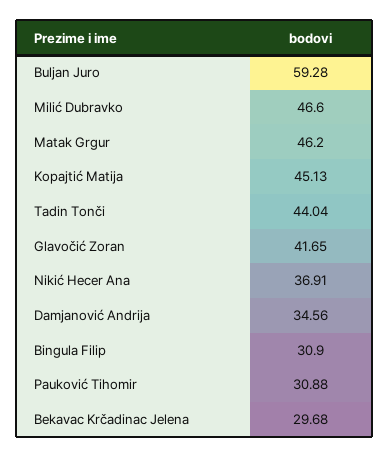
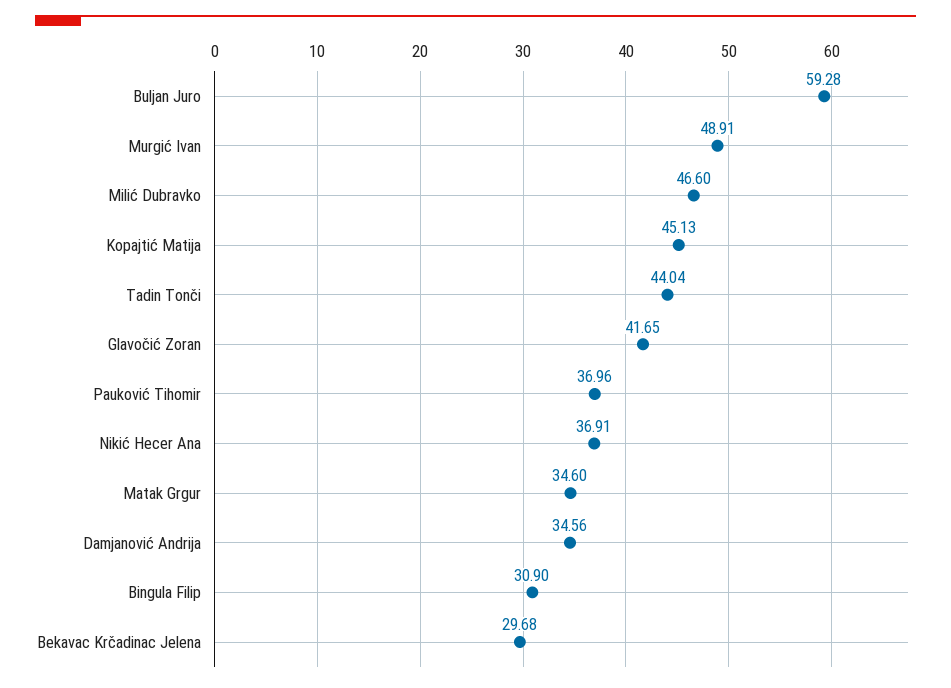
Matak Grgur: 46.2 -> 34.6
Pauković Tihomir: 30.88 -> 36.96
Murgić Ivan: none -> 48.91

